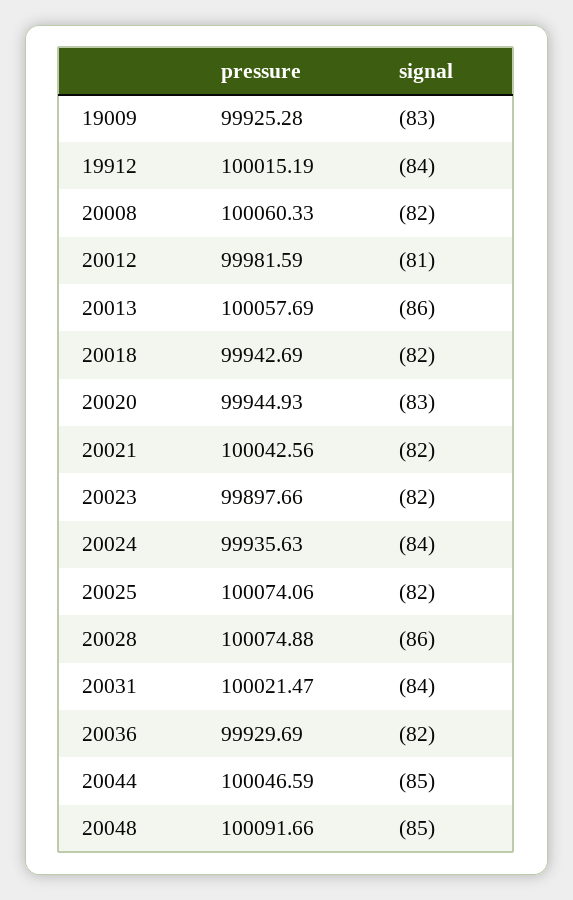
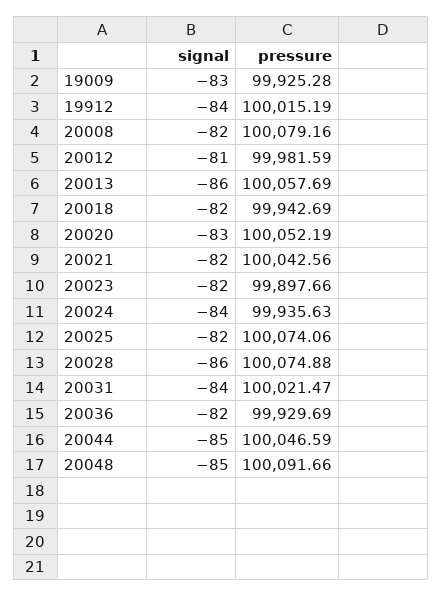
pressure, 20008: 100060.33 -> 100079.16
pressure, 20020: 99944.93 -> 100052.19

